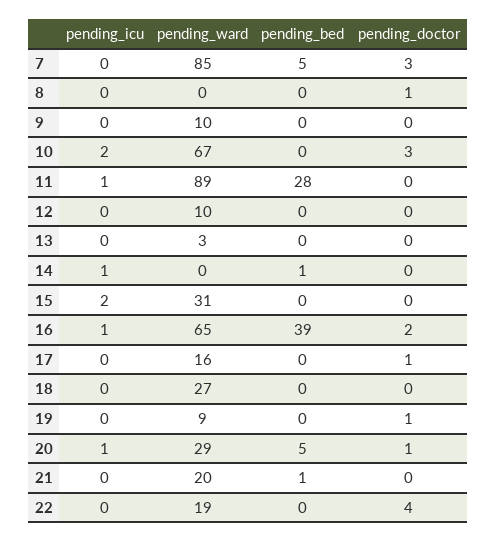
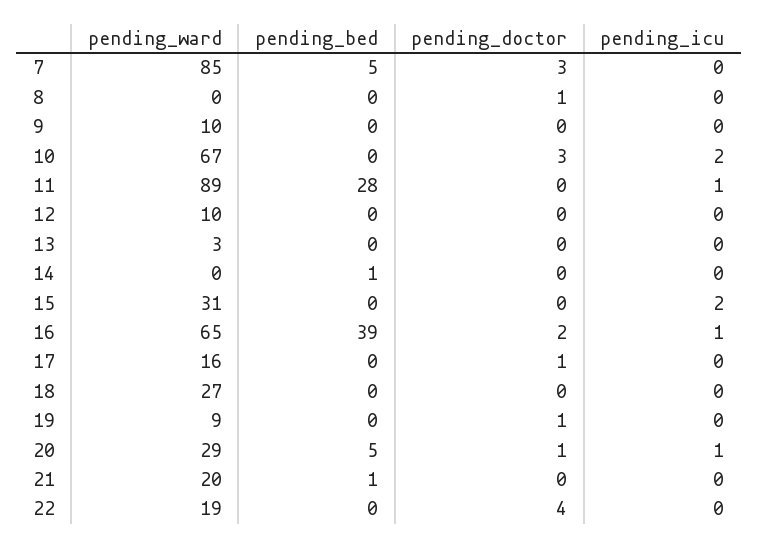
pending_icu, 14: 1 -> 0

